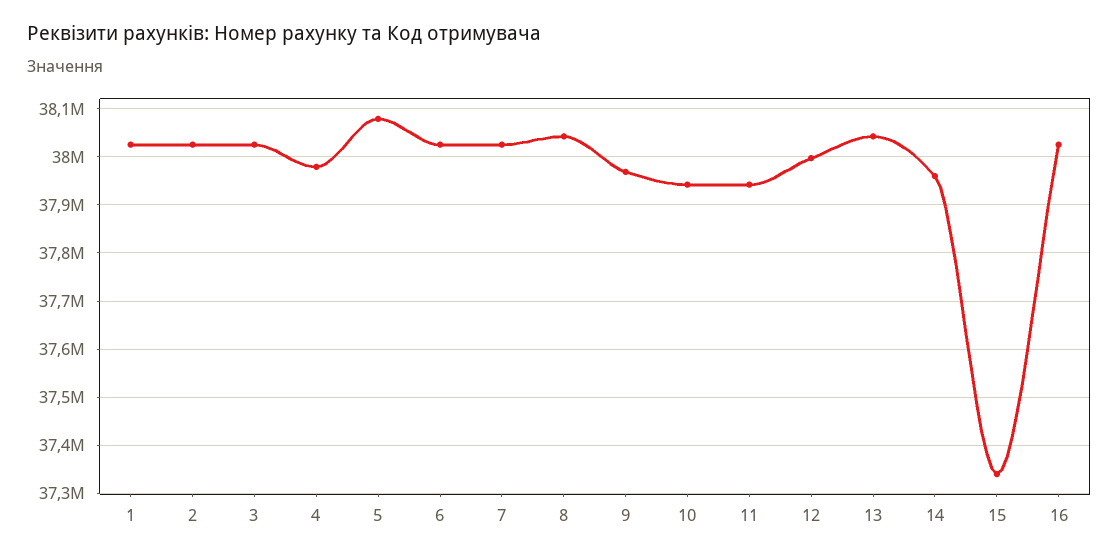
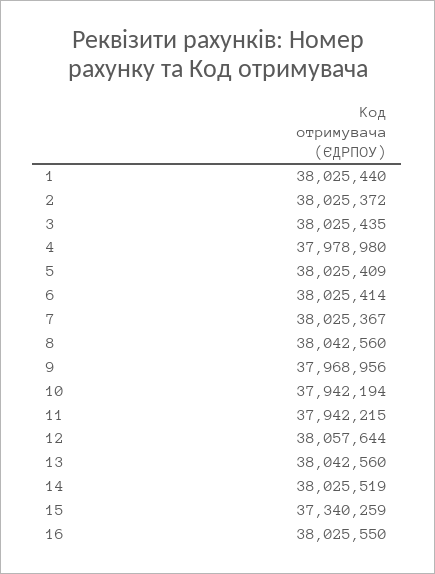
5: 38080000 -> 38025409
12: 38000000 -> 38057644
14: 37960000 -> 38025519

